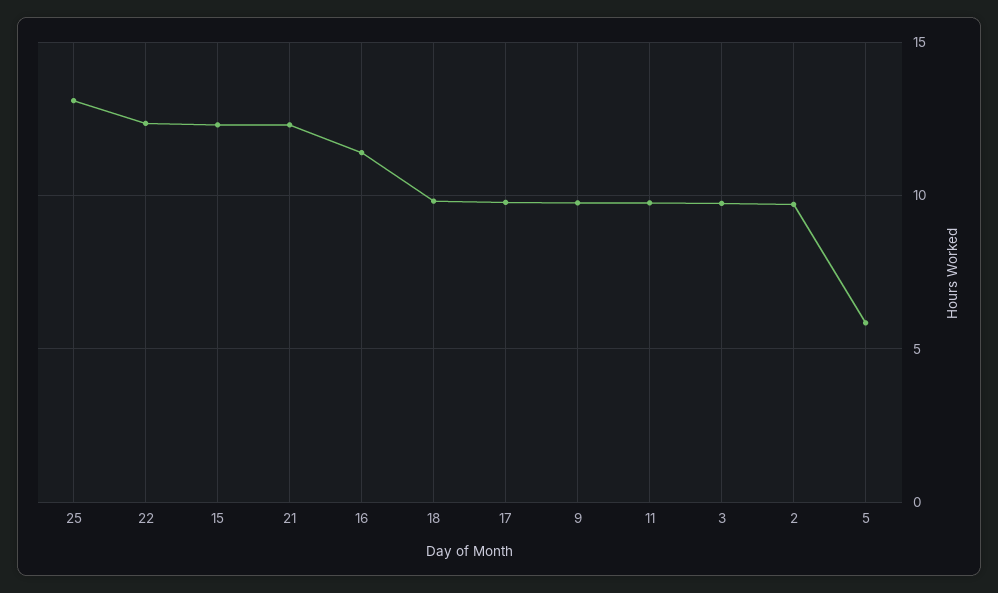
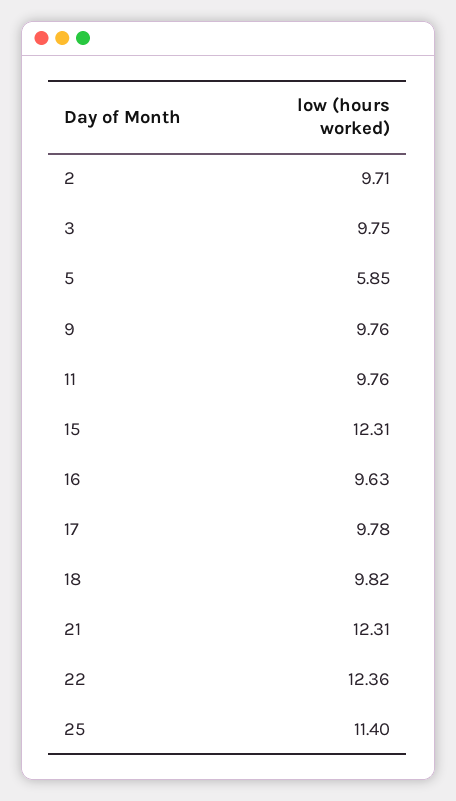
25: 13 -> 11.4
16: 11.5 -> 9.63

